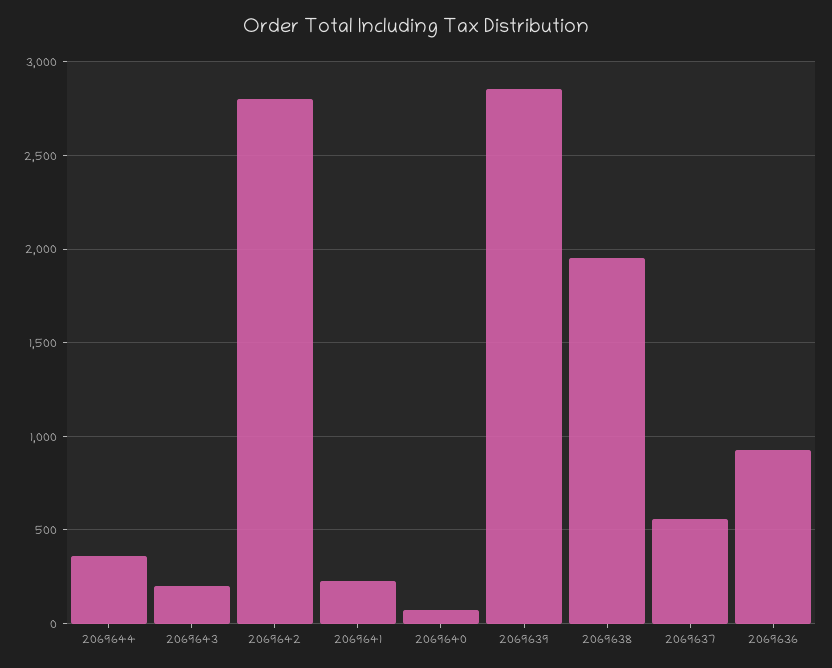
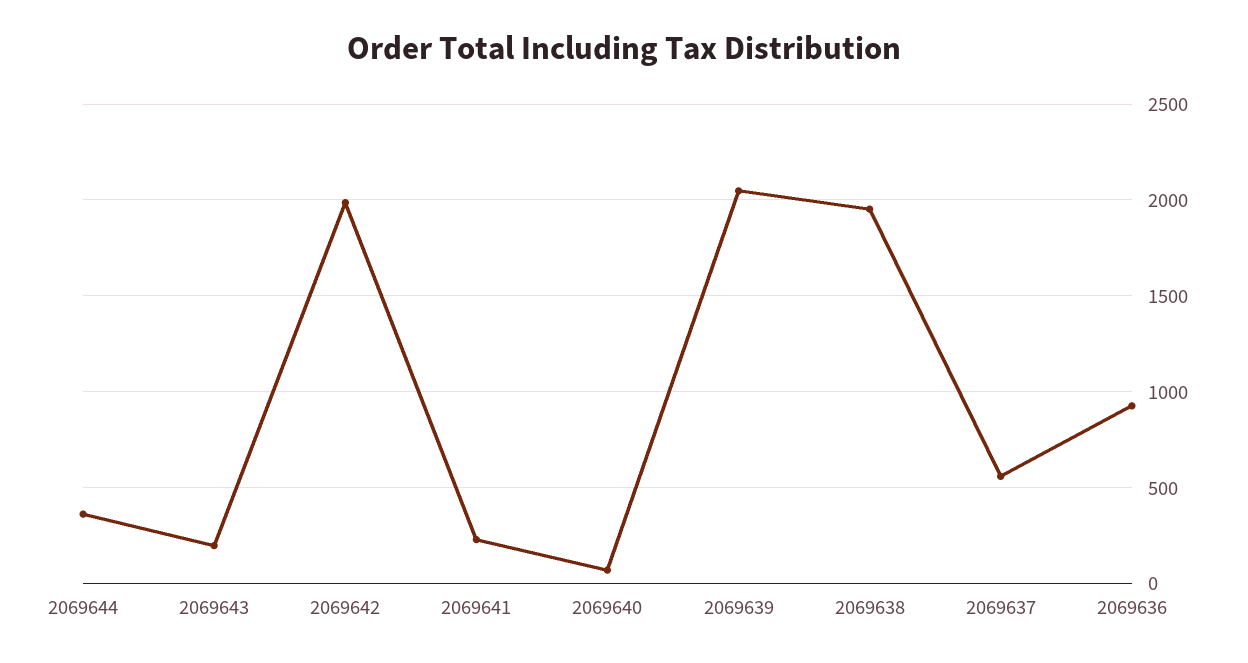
2069642: 2800 -> 2000
2069639: 2850 -> 2050

